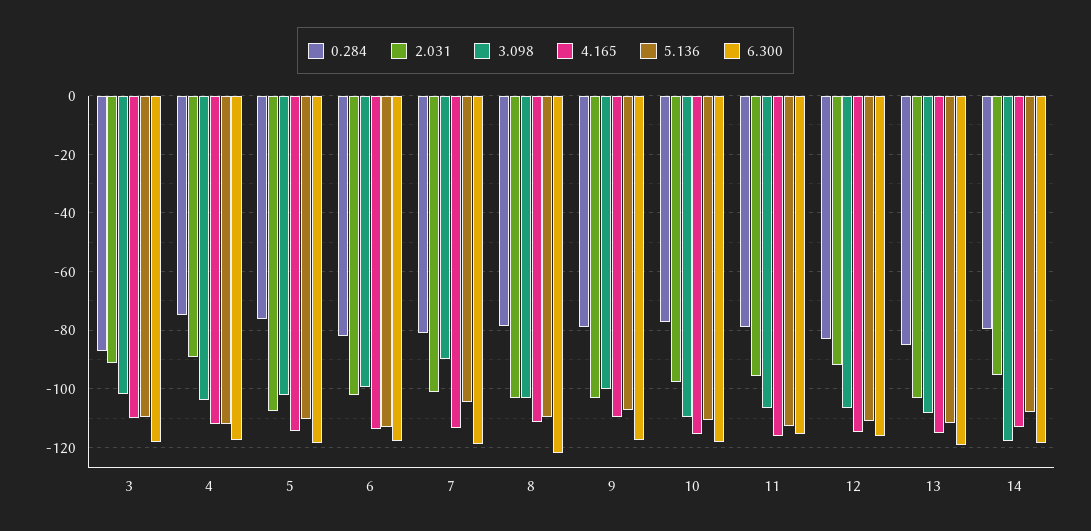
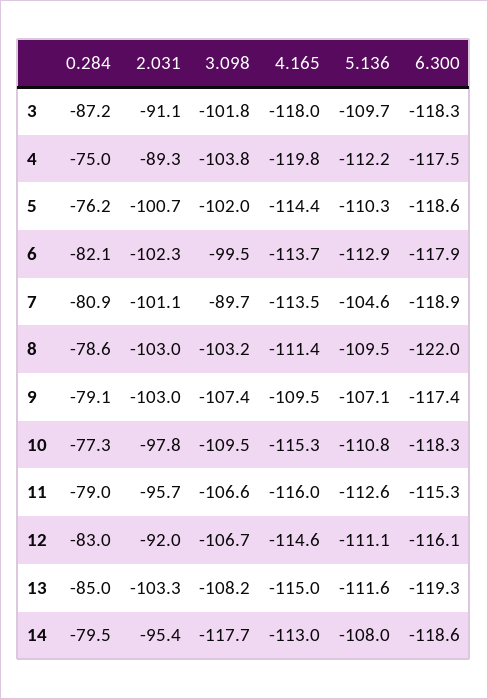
4.165, 3: -110 -> -118
4.165, 4: -112.5 -> -119.8
2.031, 5: -107.5 -> -100.7
3.098, 9: -100 -> -107.4

